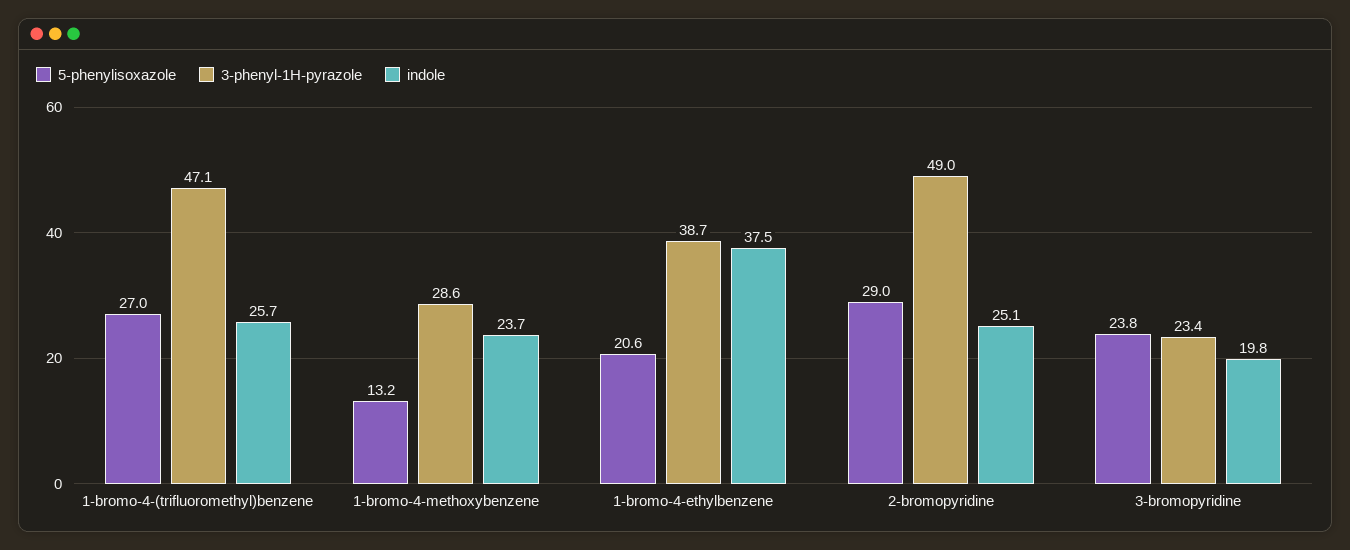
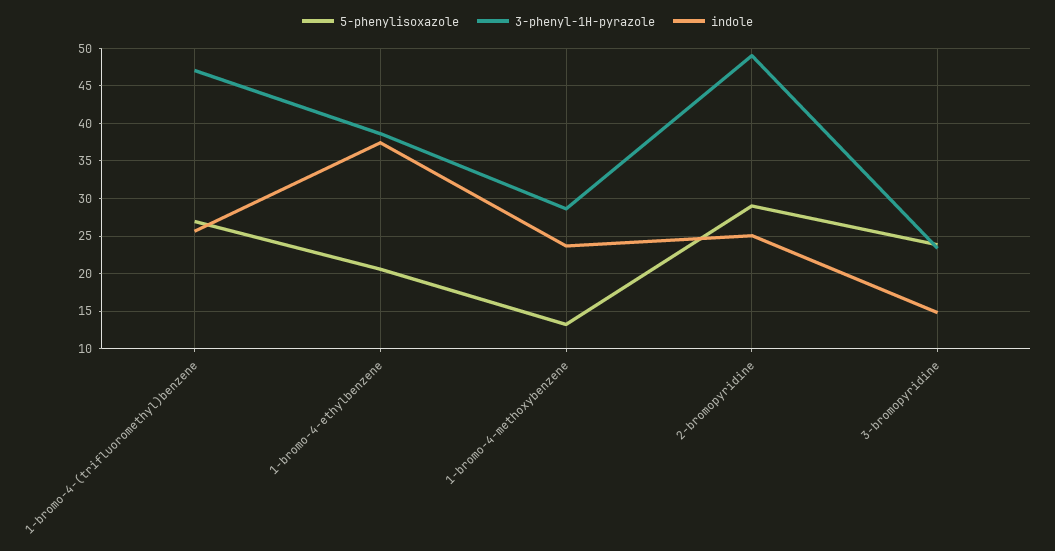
indole, 3-bromopyridine: 19.8 -> 15

